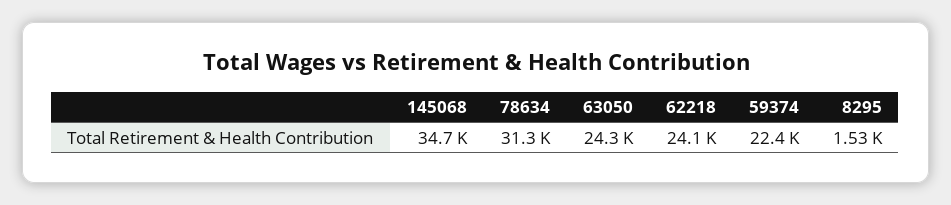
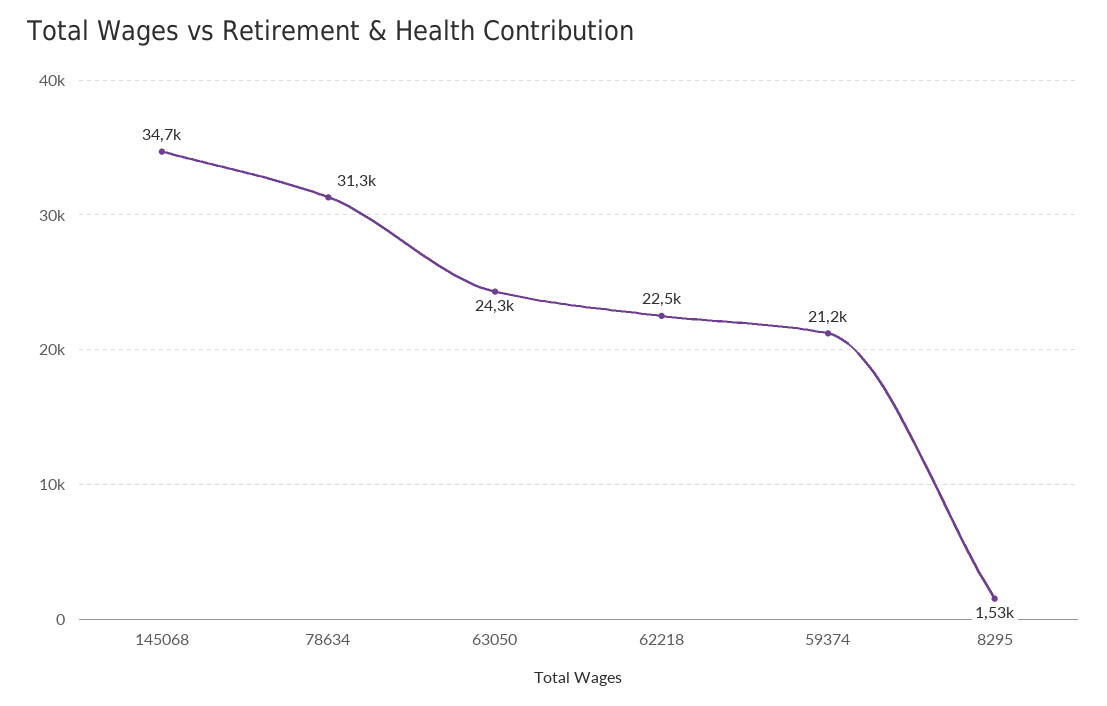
62218: 24100 -> 22500
59374: 22400 -> 21200

